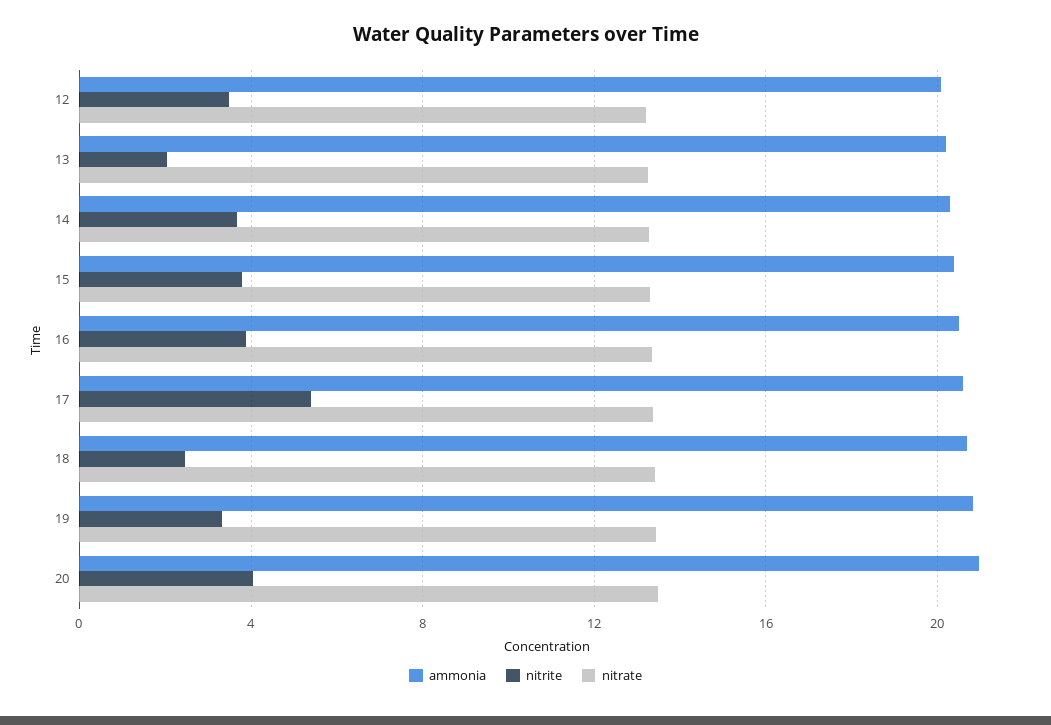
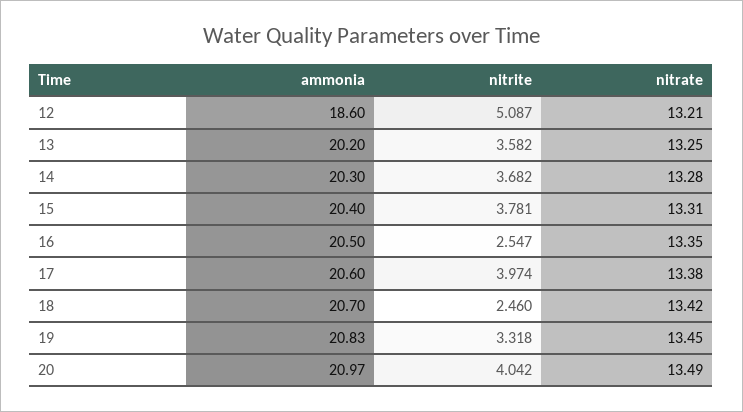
ammonia, 12: 20 -> 18.6
nitrite, 12: 3.5 -> 5.087
nitrite, 13: 2 -> 3.582
nitrite, 16: 4 -> 2.547
nitrite, 17: 5.5 -> 3.974

